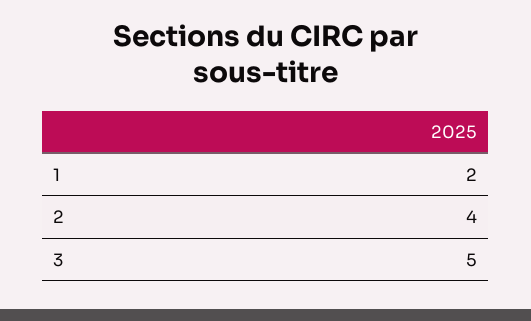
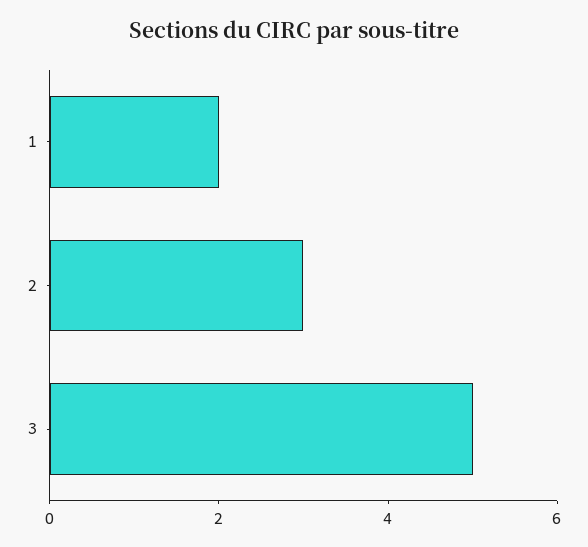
2: 4 -> 3

